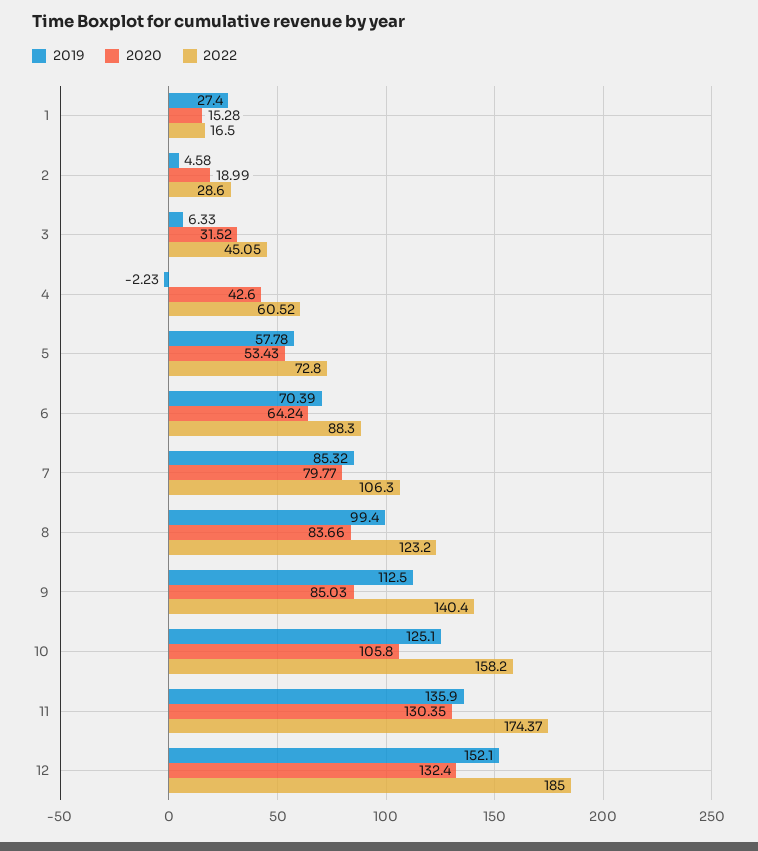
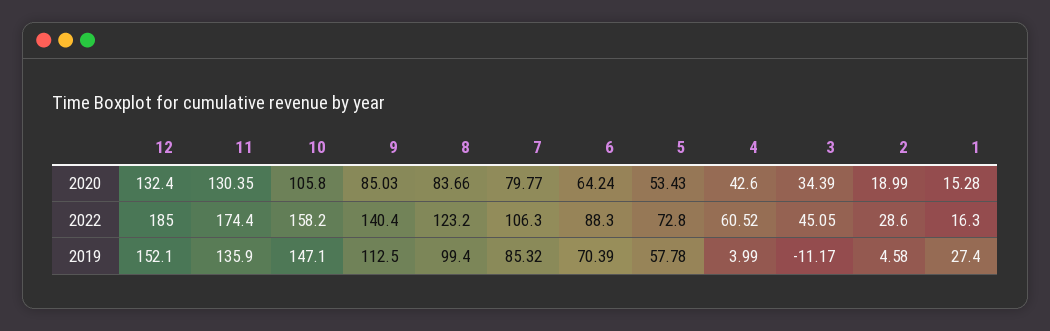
2022, 1: 16.5 -> 16.3
2019, 3: 6.33 -> -11.17
2020, 3: 31.52 -> 34.39
2019, 4: -2.23 -> 3.99
2019, 10: 125.1 -> 147.1
2022, 11: 174.37 -> 174.4

